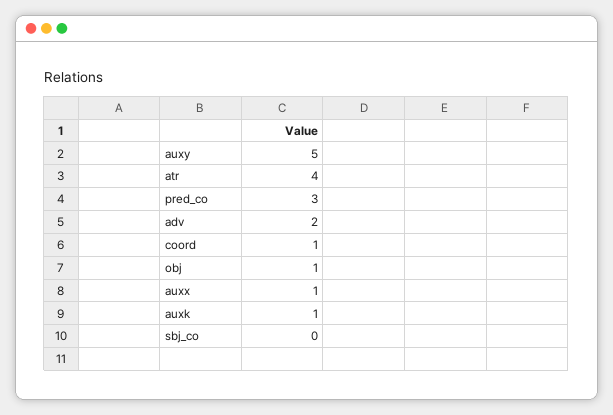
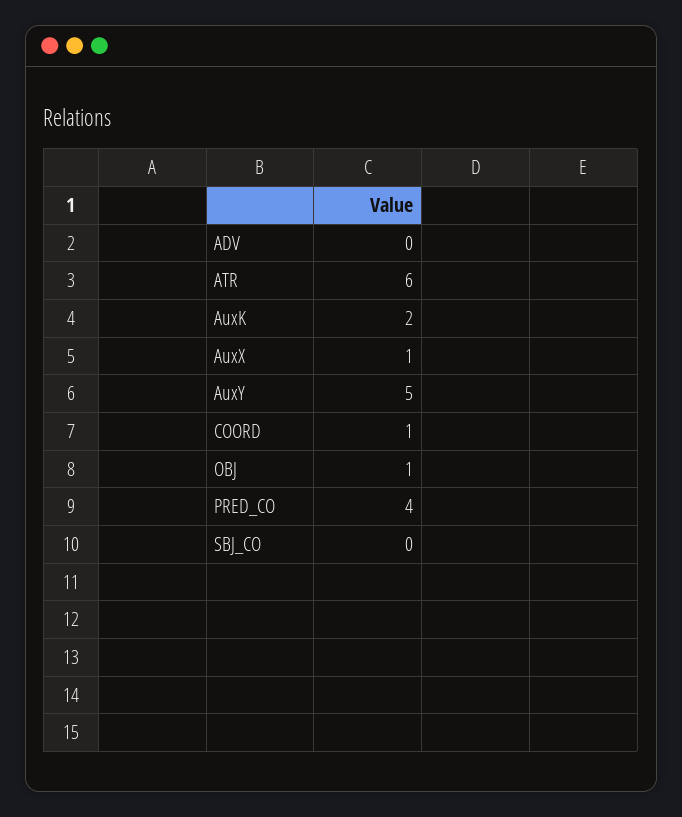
atr: 4 -> 6
pred_co: 3 -> 4
adv: 2 -> 0
auxk: 1 -> 2

